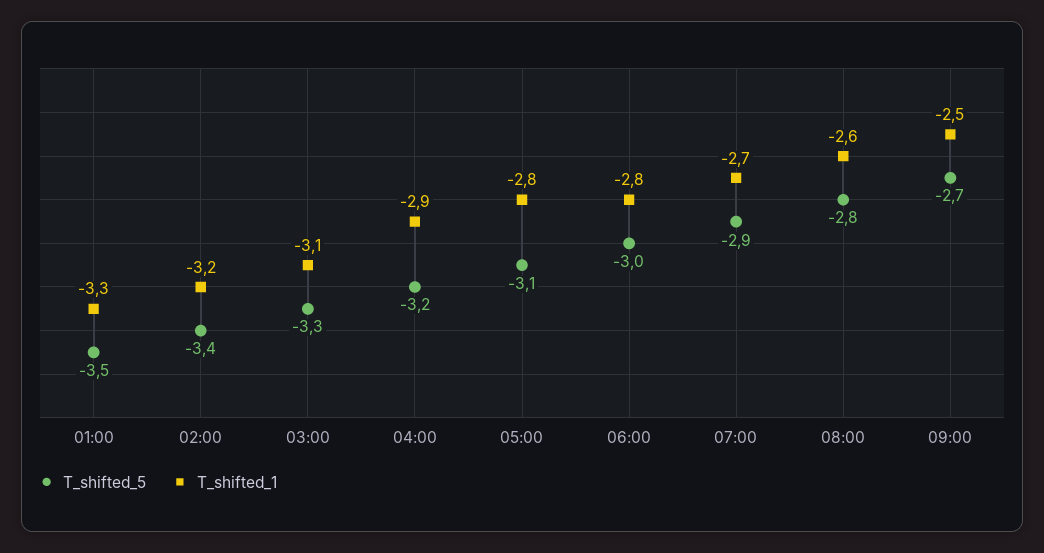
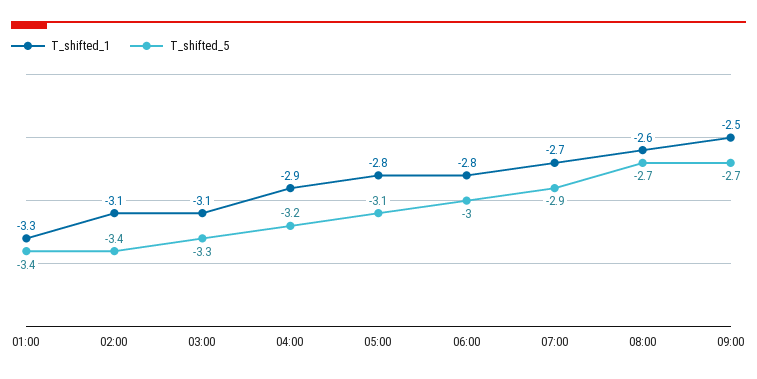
T_shifted_5, 01:00: -3.5 -> -3.4
T_shifted_1, 02:00: -3.2 -> -3.1
T_shifted_5, 08:00: -2.8 -> -2.7

